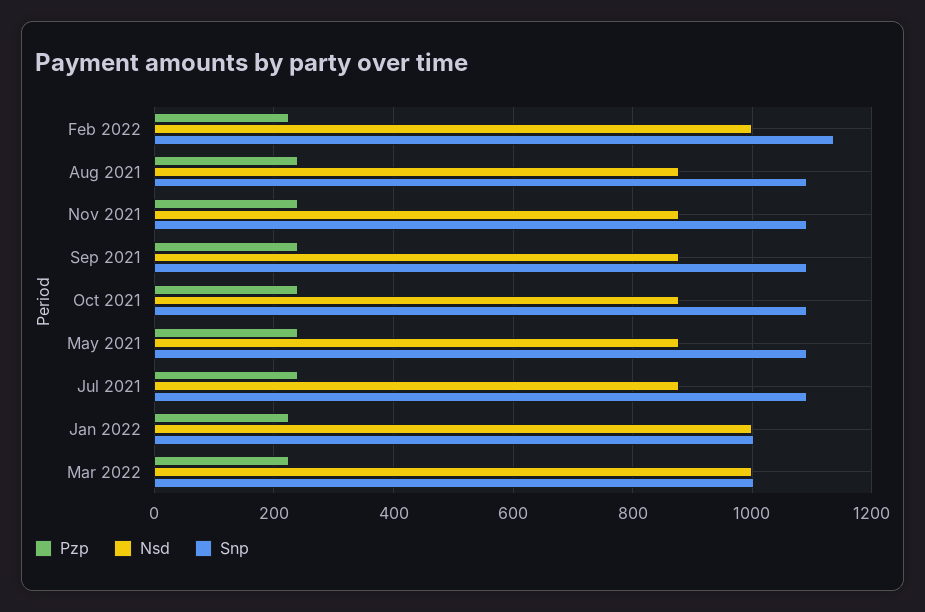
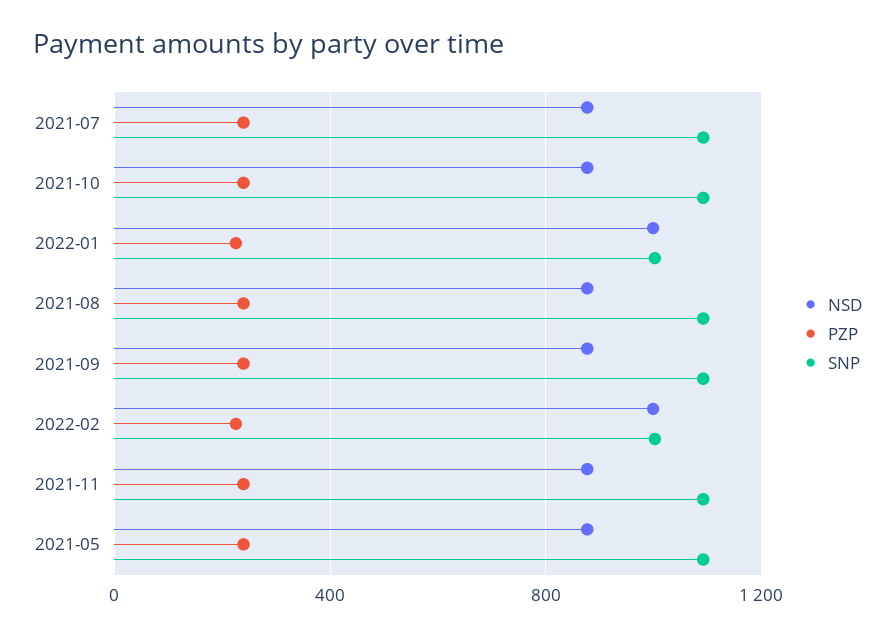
Snp, Feb 2022: 1140 -> 1000
Pzp, Mar 2022: 220 -> none
Nsd, Mar 2022: 1000 -> none
Snp, Mar 2022: 1000 -> none

